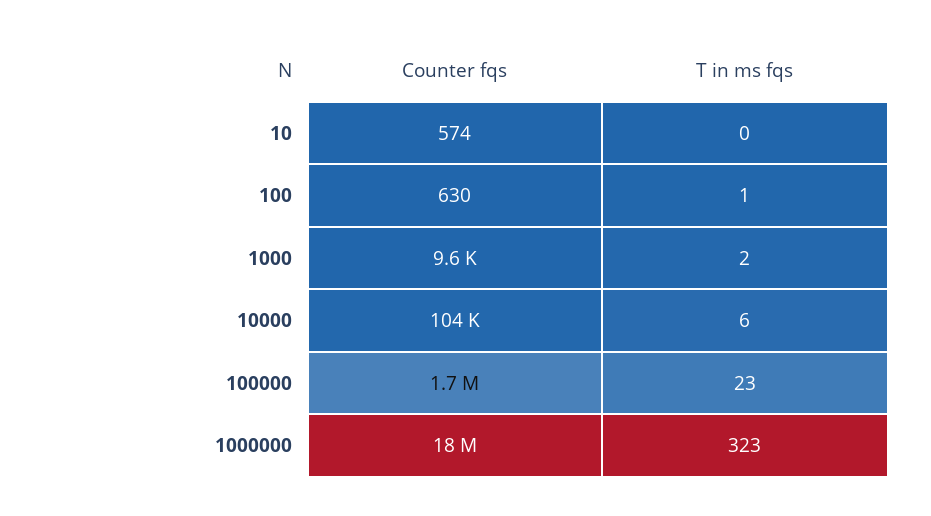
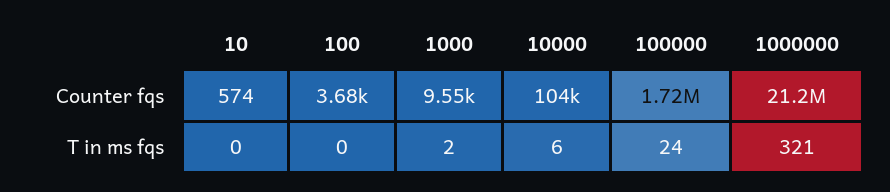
Counter fqs, 100: 630 -> 3680
T in ms fqs, 100: 1 -> 0
T in ms fqs, 100000: 23 -> 24
Counter fqs, 1000000: 18000000 -> 21200000
T in ms fqs, 1000000: 323 -> 321

